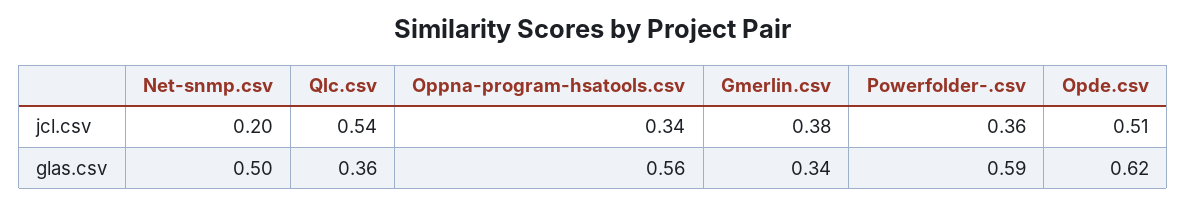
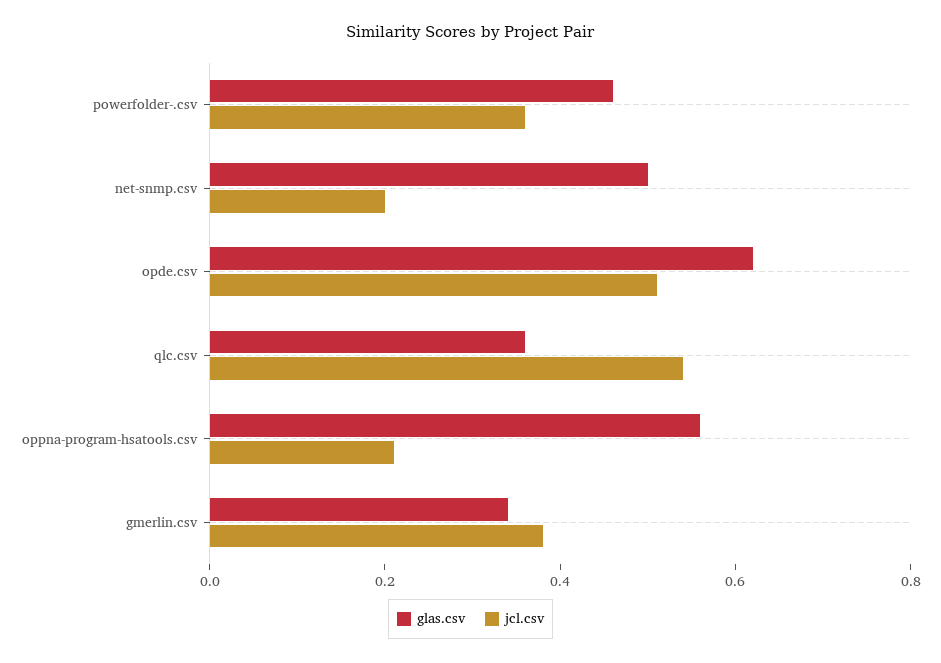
jcl.csv, Oppna-program-hsatools.csv: 0.34 -> 0.2
glas.csv, Powerfolder-.csv: 0.59 -> 0.45

